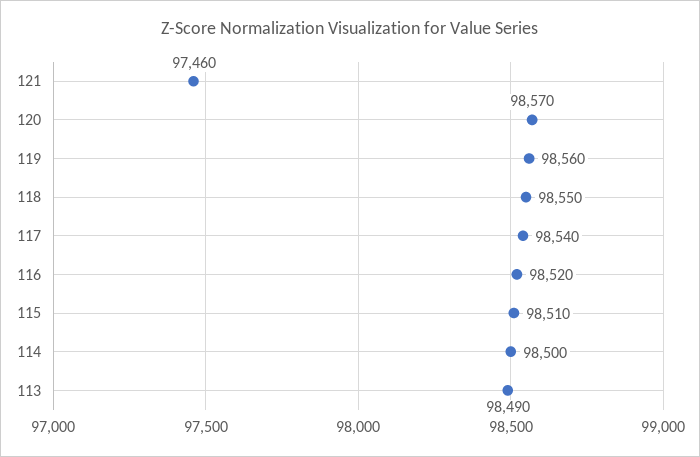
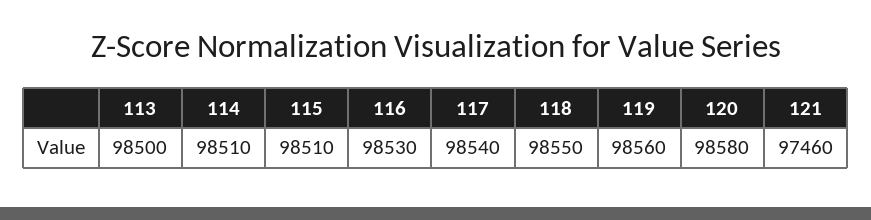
120: 98570 -> 98580
116: 98520 -> 98530
114: 98500 -> 98510
113: 98490 -> 98500

